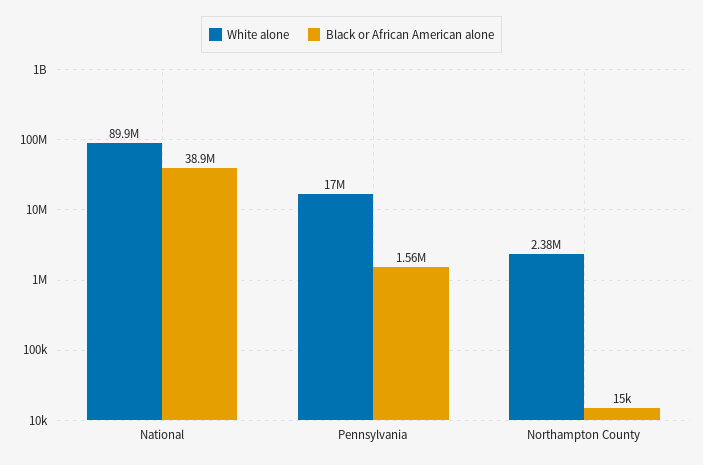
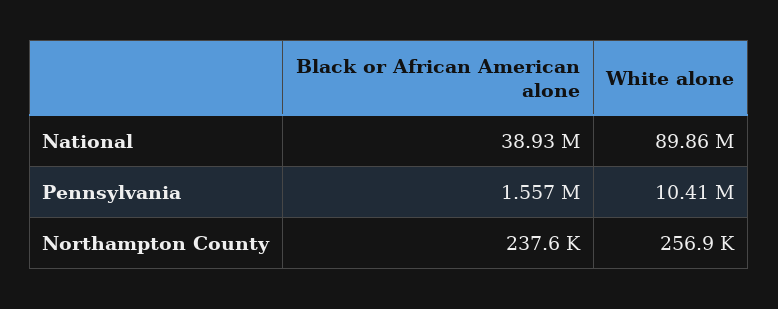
White alone, Pennsylvania: 17000000 -> 10410000
White alone, Northampton County: 2380000 -> 256900
Black or African American alone, Northampton County: 15000 -> 237600

